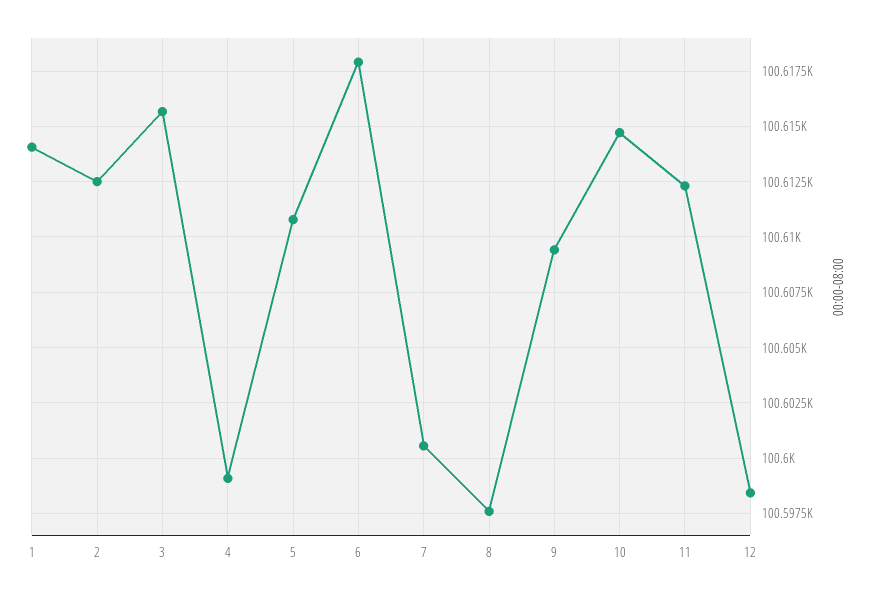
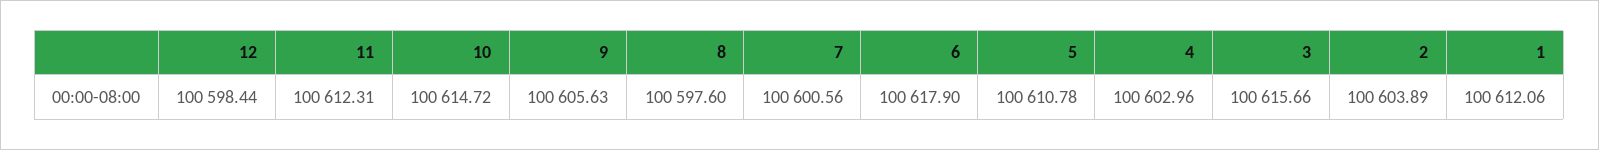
1: 100614 -> 100612.06
2: 100612.5 -> 100603.89
4: 100599 -> 100602.96
9: 100609.5 -> 100605.63

